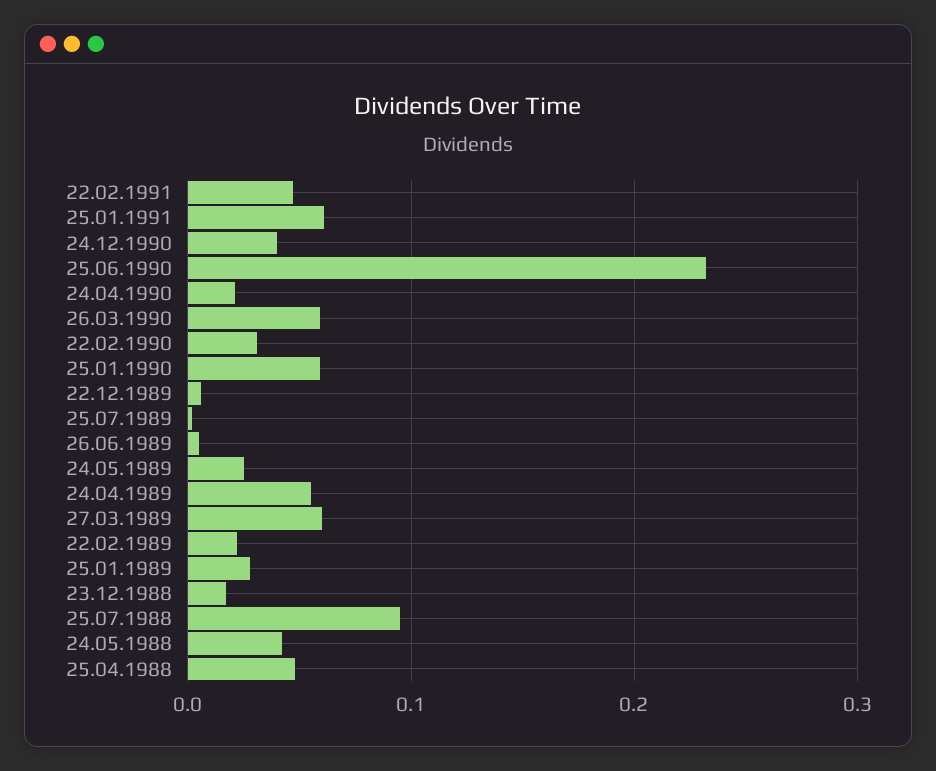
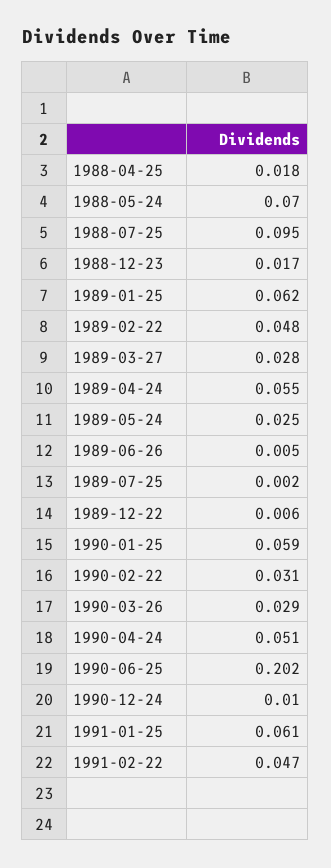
24.12.1990: 0.04 -> 0.01
25.06.1990: 0.23 -> 0.202
24.04.1990: 0.02 -> 0.051
26.03.1990: 0.06 -> 0.029
27.03.1989: 0.06 -> 0.028
22.02.1989: 0.02 -> 0.048
25.01.1989: 0.03 -> 0.062
24.05.1988: 0.04 -> 0.07
25.04.1988: 0.05 -> 0.018

